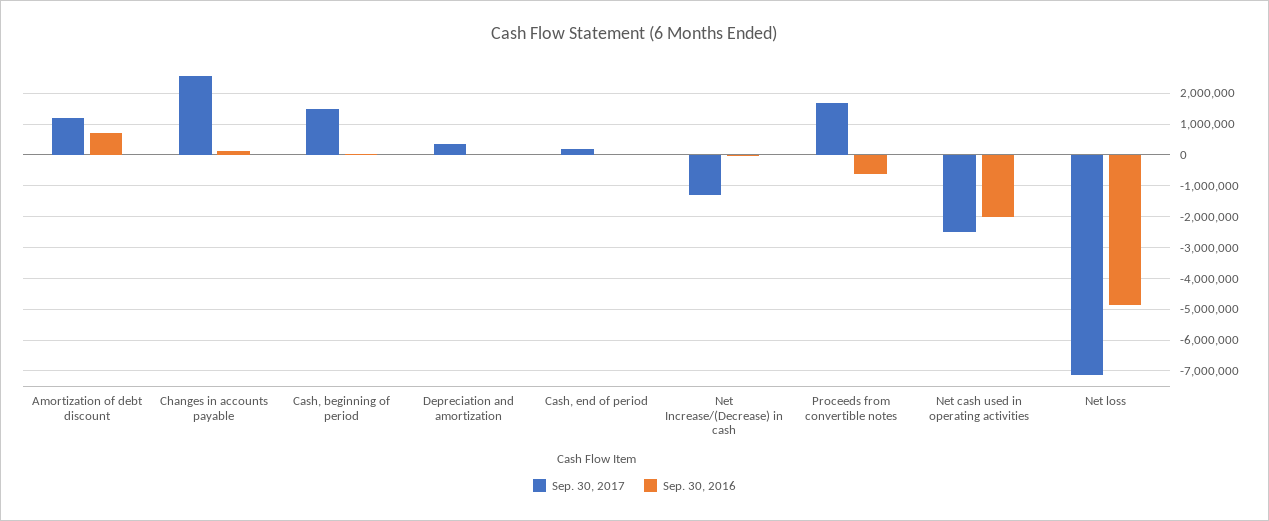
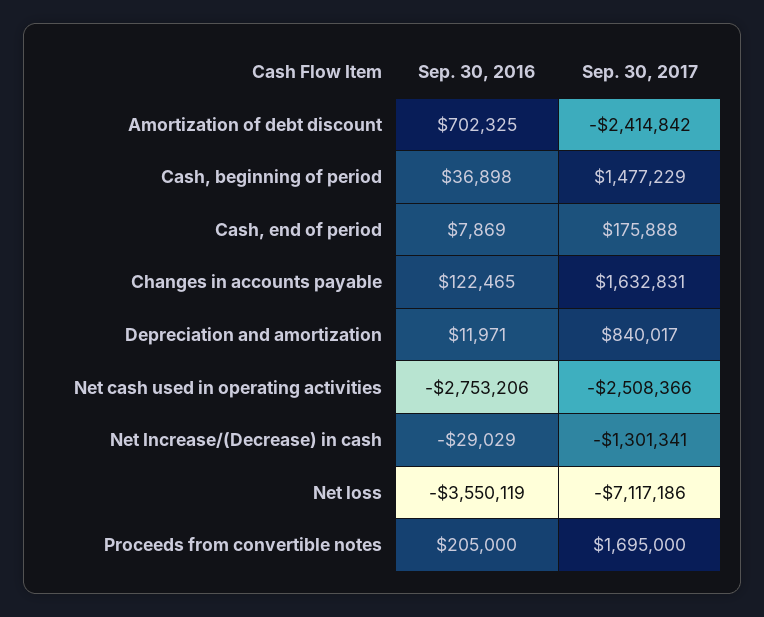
Sep. 30, 2017, Amortization of debt discount: 1200000 -> -2414842
Sep. 30, 2017, Changes in accounts payable: 2600000 -> 1632831
Sep. 30, 2017, Depreciation and amortization: 400000 -> 840017
Sep. 30, 2016, Proceeds from convertible notes: -600000 -> 205000
Sep. 30, 2016, Net cash used in operating activities: -2000000 -> -2753206
Sep. 30, 2016, Net loss: -4800000 -> -3550119

